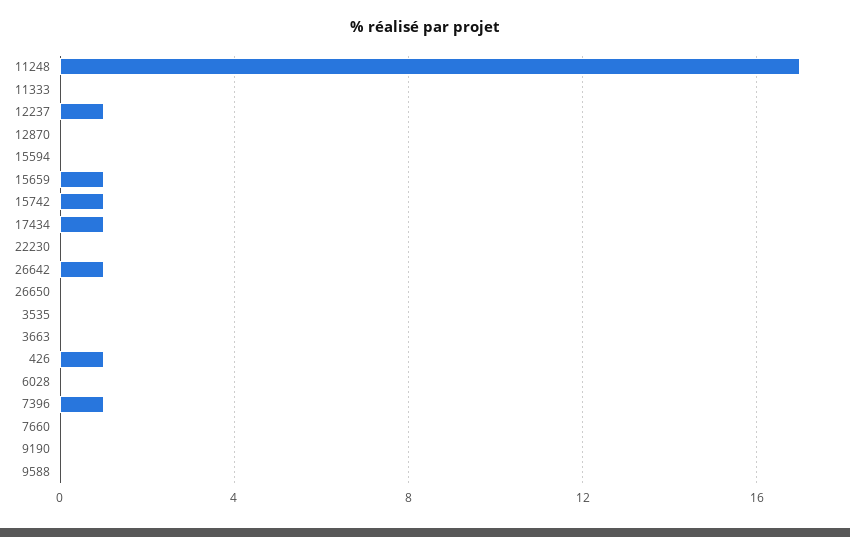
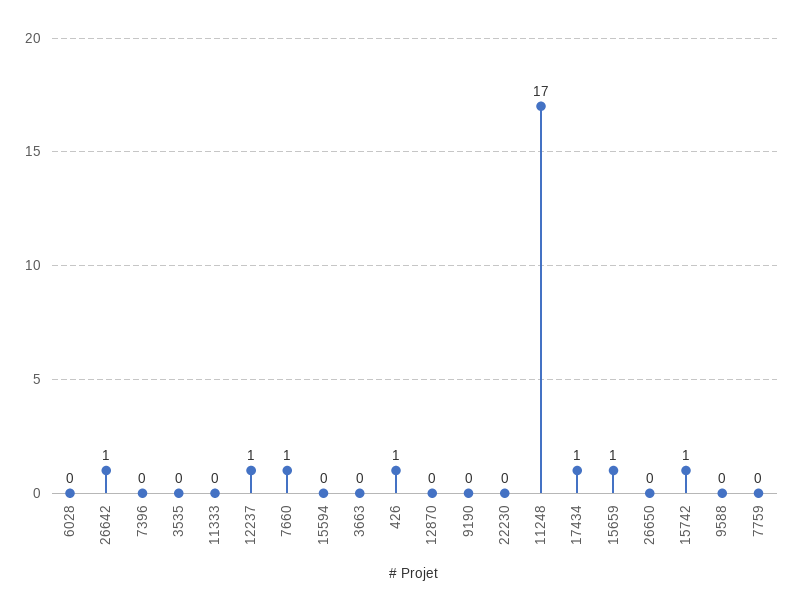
7396: 1 -> 0
7660: 0 -> 1
7759: none -> 0

